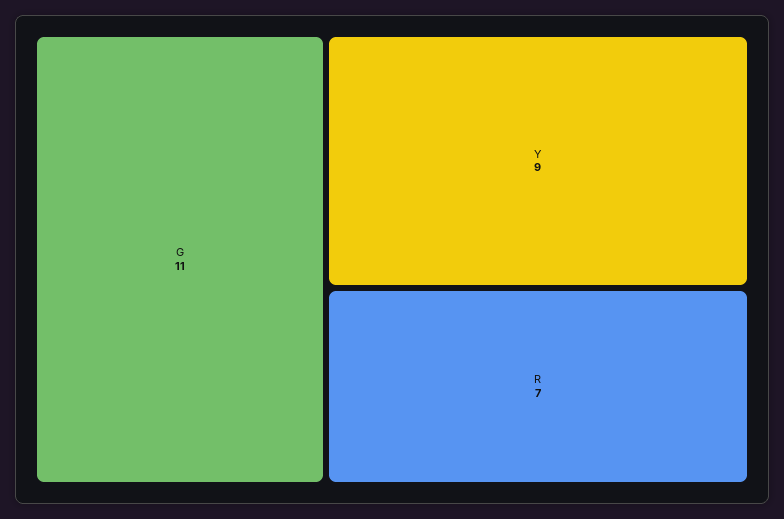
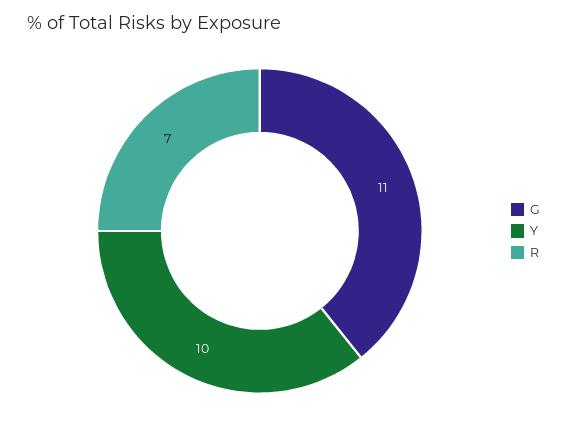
Y: 9 -> 10

